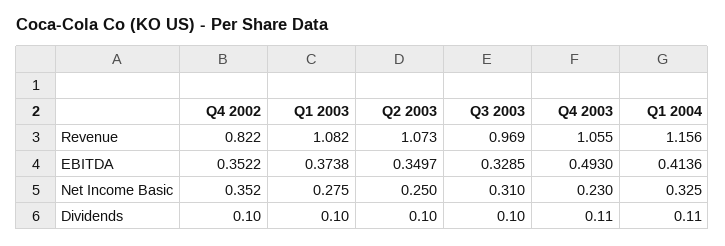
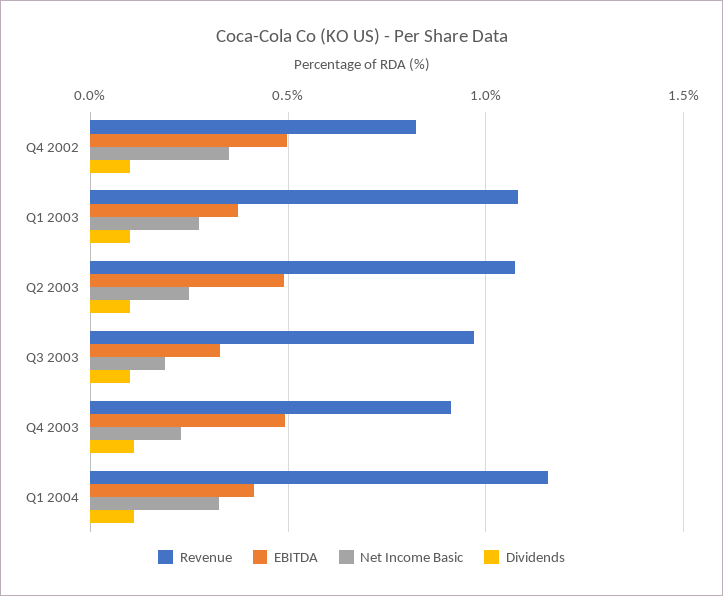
Revenue, Q4 2003: 1.055 -> 0.9
EBITDA, Q4 2002: 0.3522 -> 0.5
EBITDA, Q2 2003: 0.3497 -> 0.5
Net Income Basic, Q3 2003: 0.31 -> 0.2

